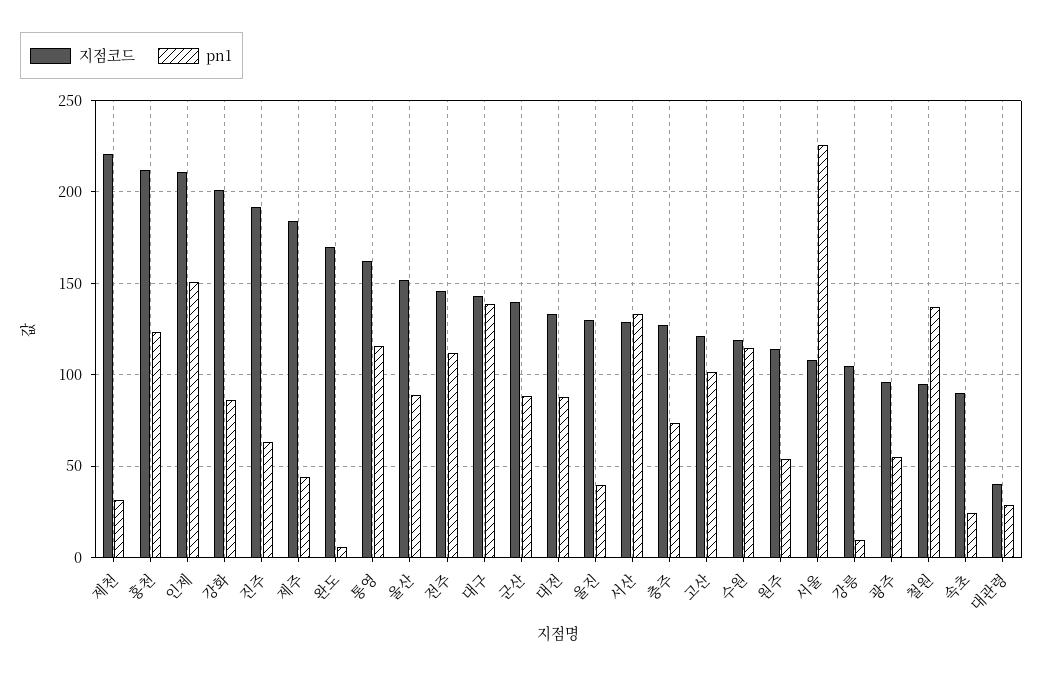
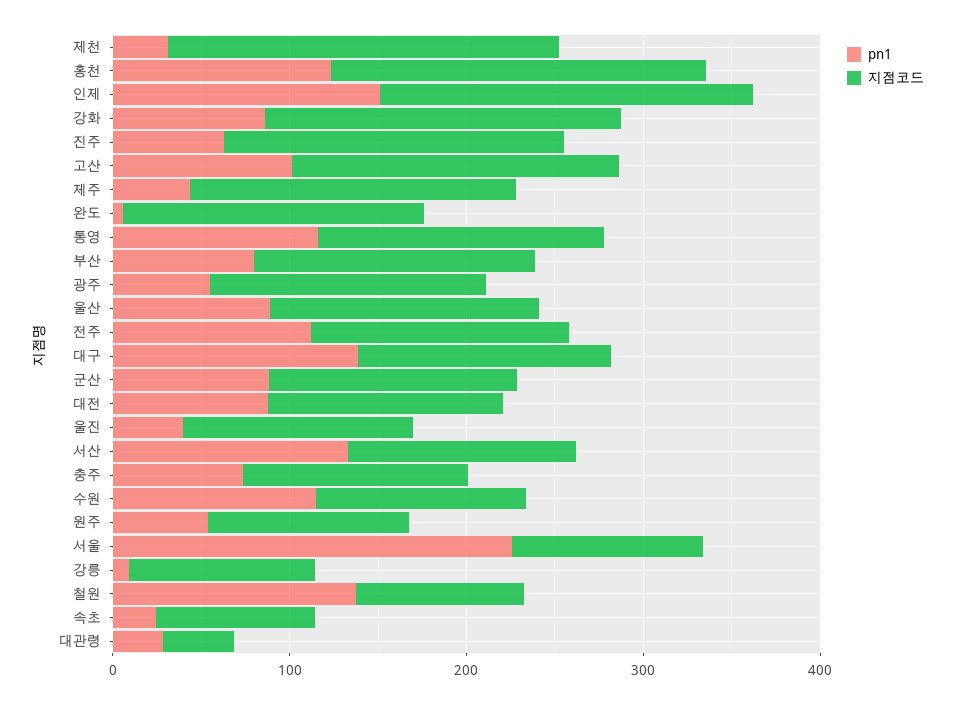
지점코드, 고산: 120 -> 180
지점코드, 광주: 95 -> 160
pn1, 부산: none -> 80
지점코드, 부산: none -> 160

